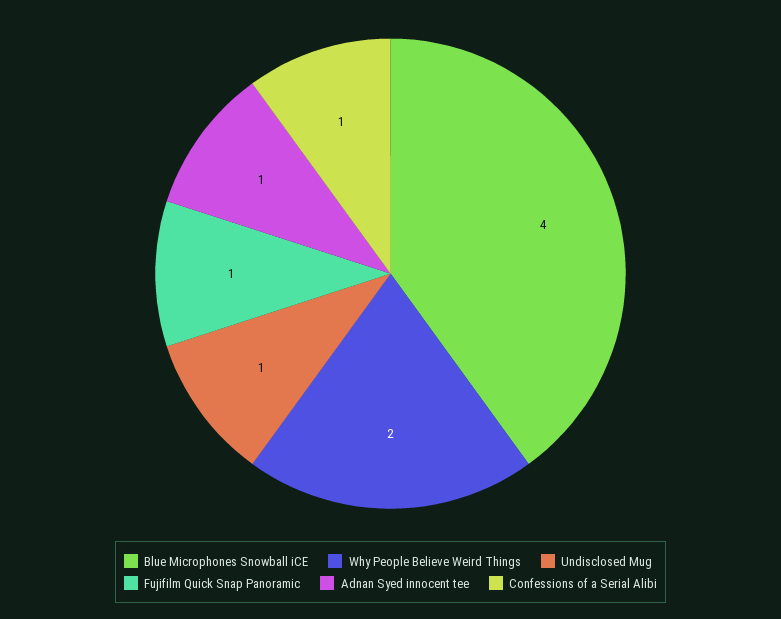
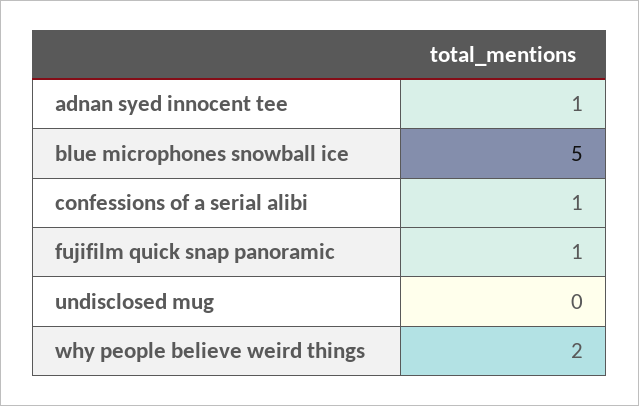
Blue Microphones Snowball iCE: 4 -> 5
Undisclosed Mug: 1 -> 0

